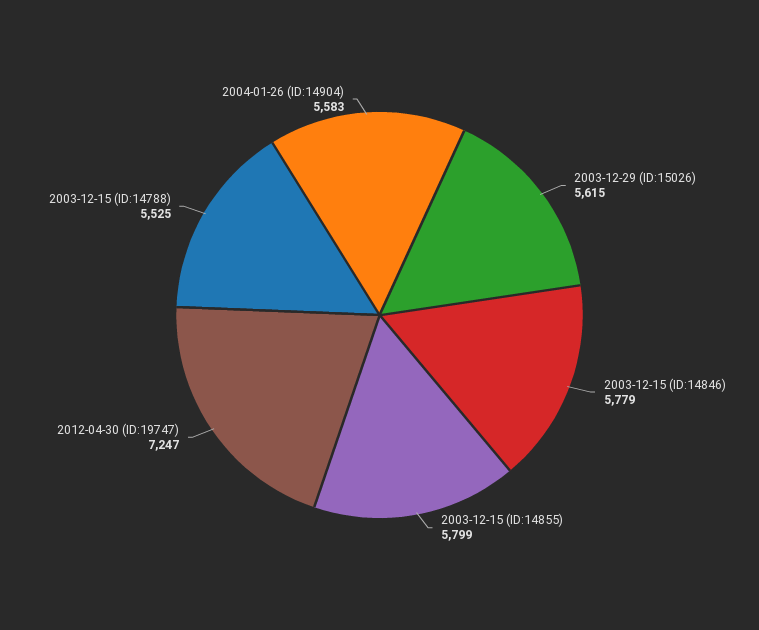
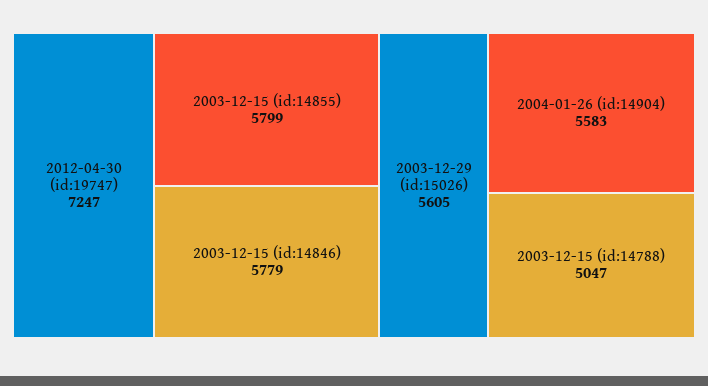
2003-12-29 (ID:15026): 5615 -> 5605
2003-12-15 (ID:14788): 5525 -> 5047

